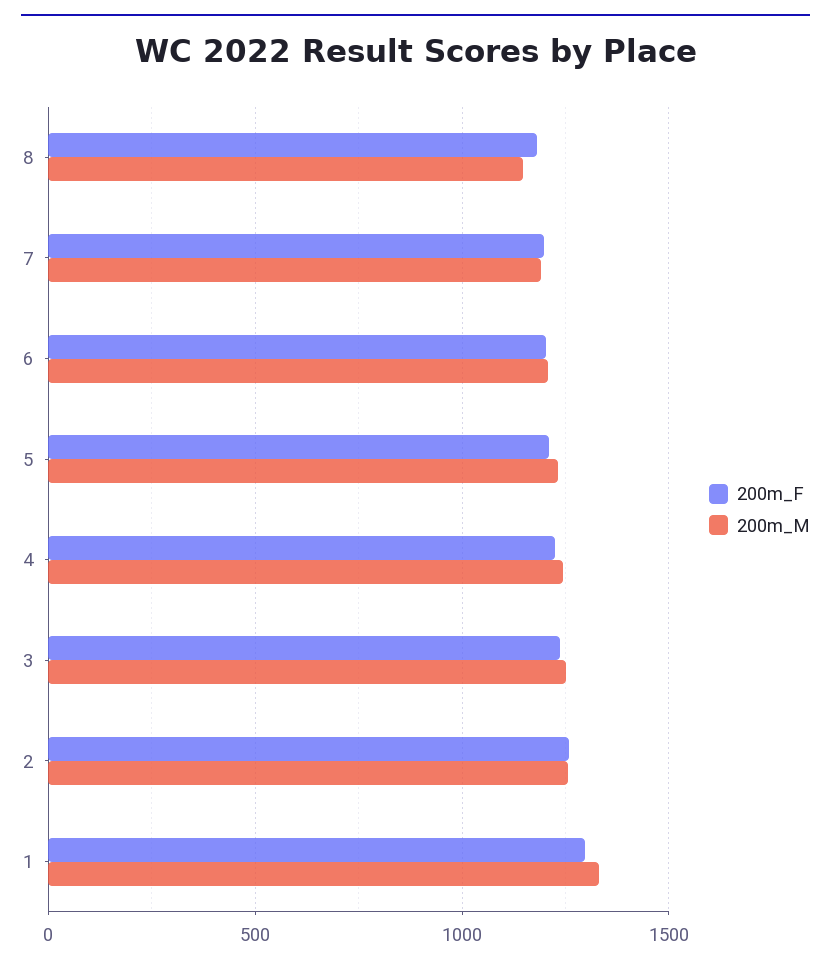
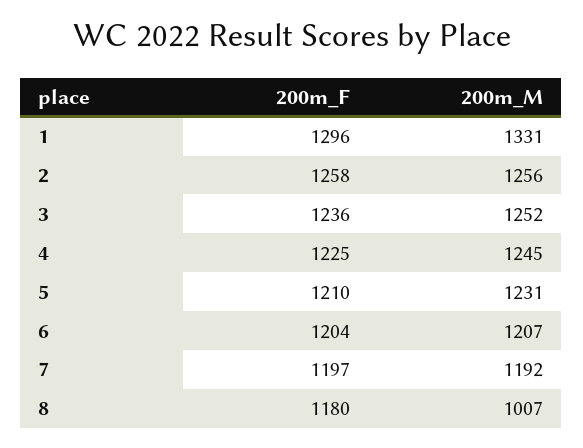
200m_M, 8: 1150 -> 1007

